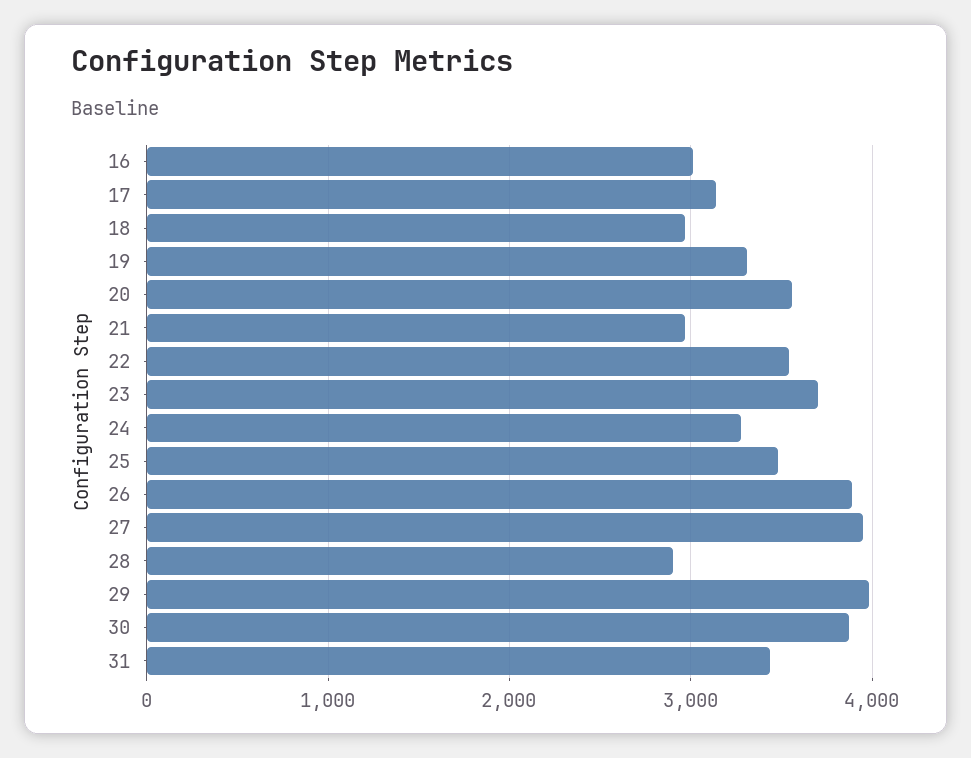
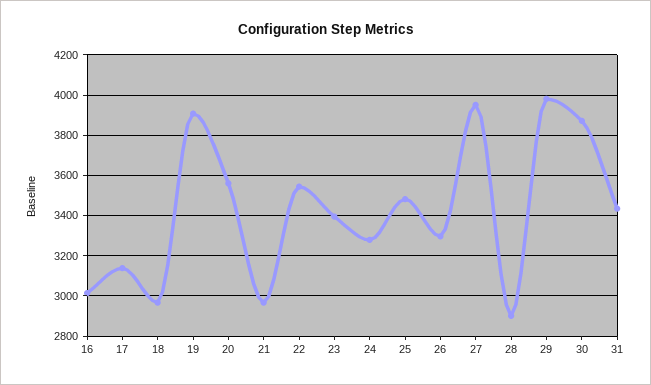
19: 3300 -> 3900
23: 3700 -> 3400
26: 3900 -> 3300

